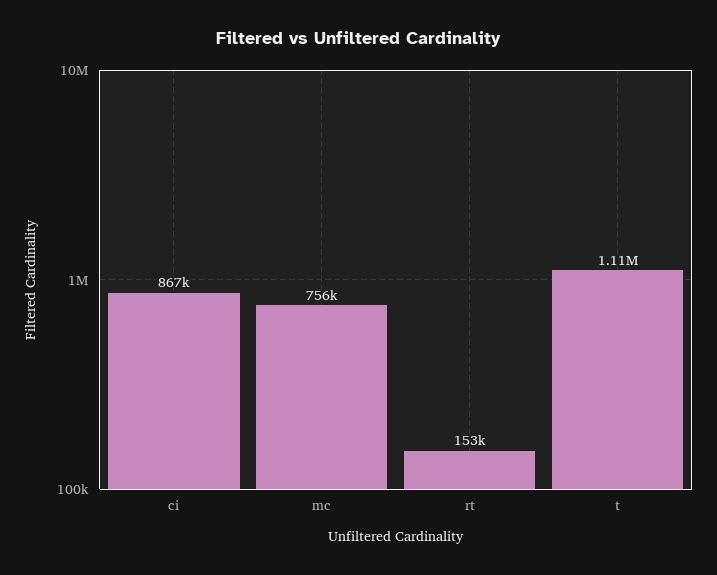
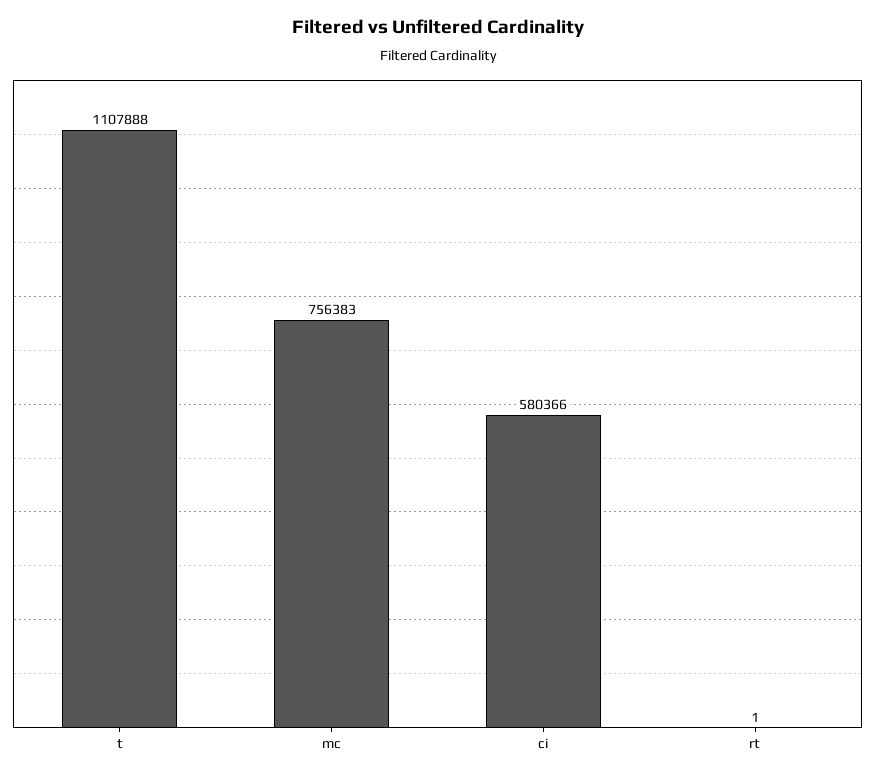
ci: 867000 -> 580366
rt: 153000 -> 1

